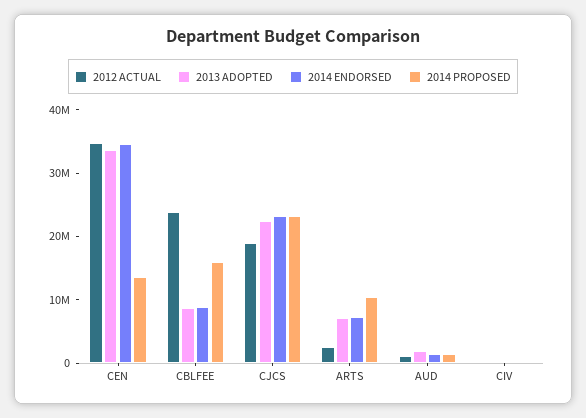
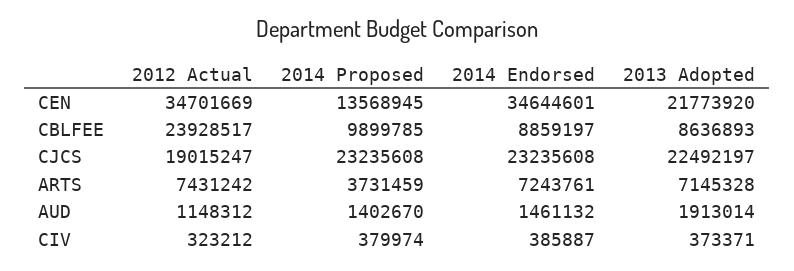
2013 ADOPTED, CEN: 34000000 -> 21773920
2014 PROPOSED, CBLFEE: 16000000 -> 9899785
2012 ACTUAL, ARTS: 2000000 -> 7431242
2014 PROPOSED, ARTS: 10000000 -> 3731459

